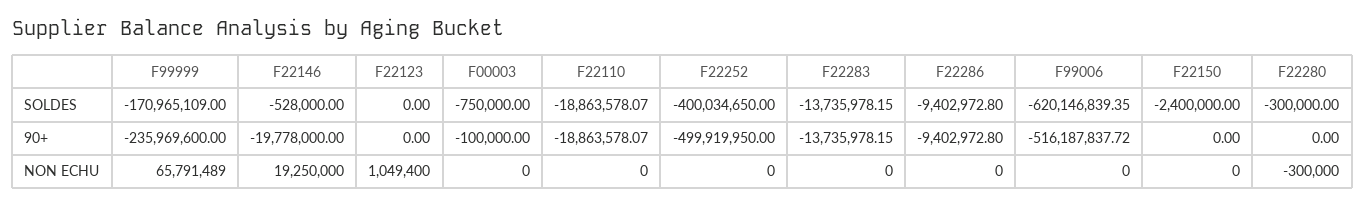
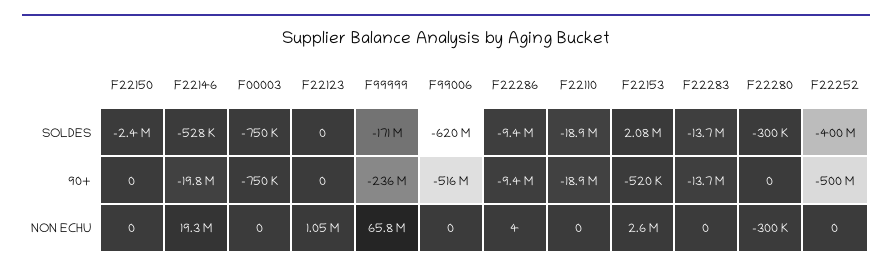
F00003, 90+: -100000 -> -750000
F22286, NON ECHU: 0 -> 4
F22153, SOLDES: none -> 2080000
F22153, 90+: none -> -520000
F22153, NON ECHU: none -> 2600000

